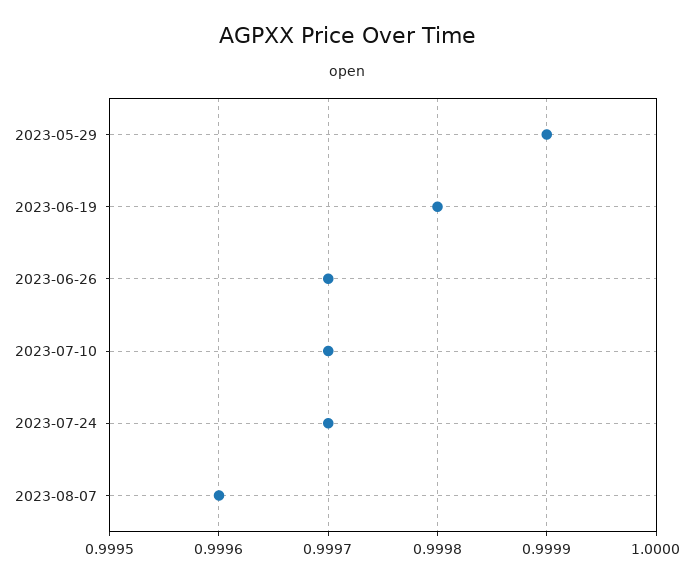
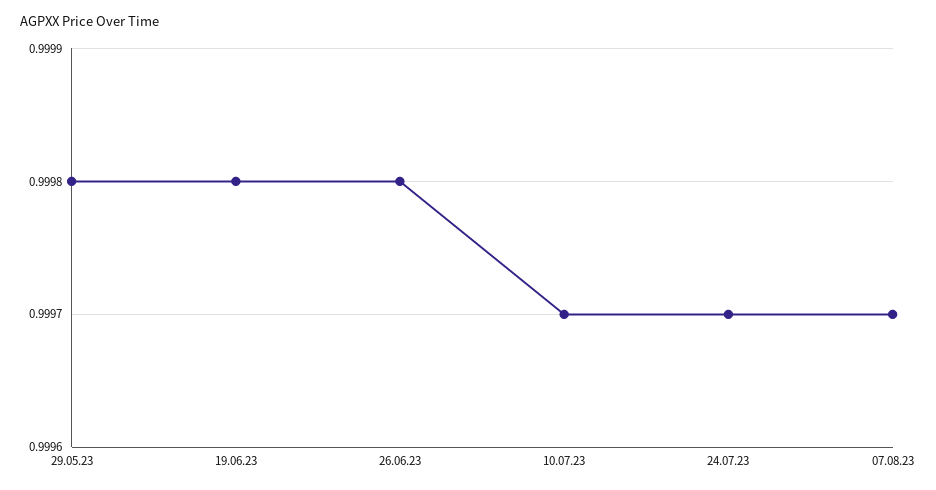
2023-05-29: 0.9999 -> 0.9998
2023-06-26: 0.9997 -> 0.9998
2023-08-07: 0.9996 -> 0.9997

